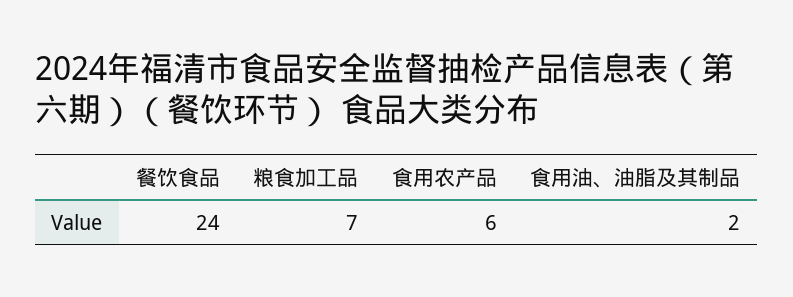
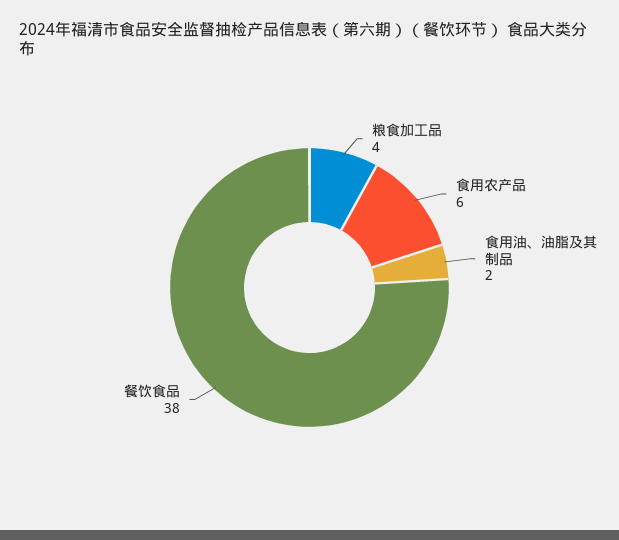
餐饮食品: 24 -> 38
粮食加工品: 7 -> 4

